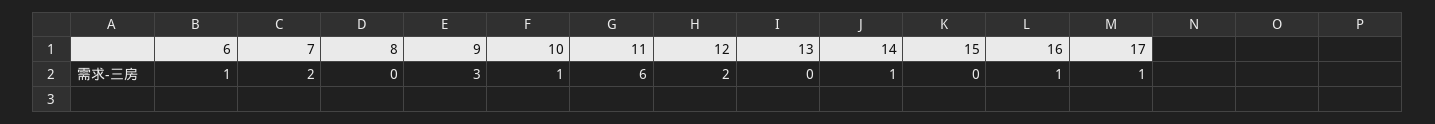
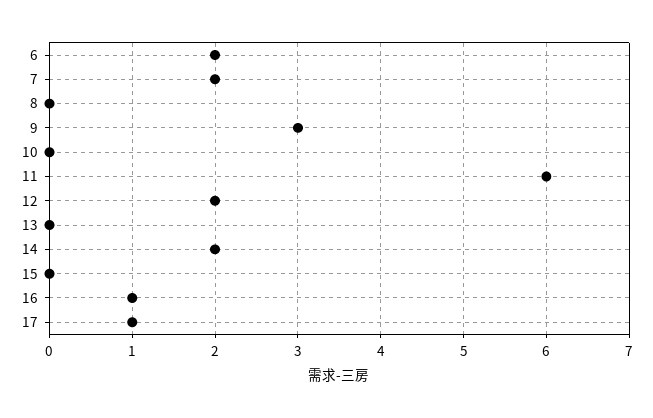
6: 1 -> 2
10: 1 -> 0
14: 1 -> 2

